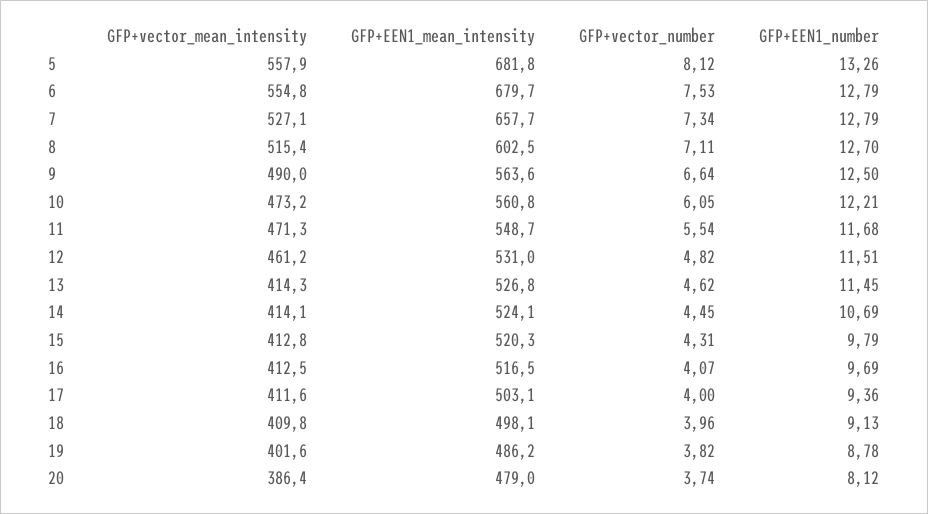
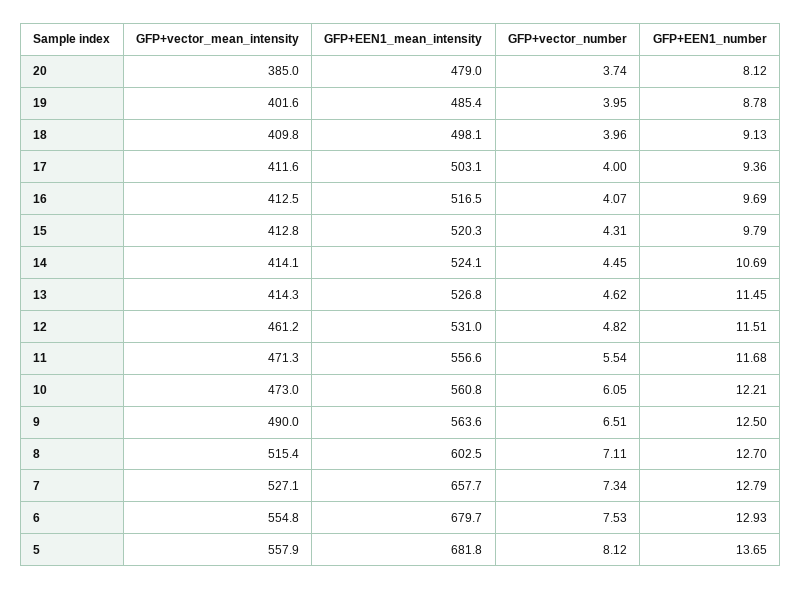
GFP+EEN1_number, 5: 13.26 -> 13.65
GFP+EEN1_number, 6: 12.79 -> 12.93
GFP+vector_number, 9: 6.64 -> 6.51
GFP+vector_mean_intensity, 10: 473.2 -> 473
GFP+EEN1_mean_intensity, 11: 548.7 -> 556.6
GFP+EEN1_mean_intensity, 19: 486.2 -> 485.4
GFP+vector_number, 19: 3.82 -> 3.95
GFP+vector_mean_intensity, 20: 386.4 -> 385

